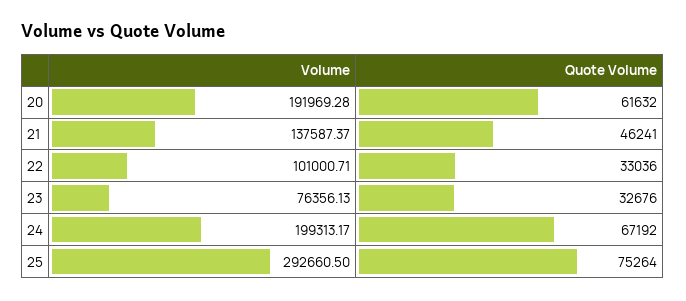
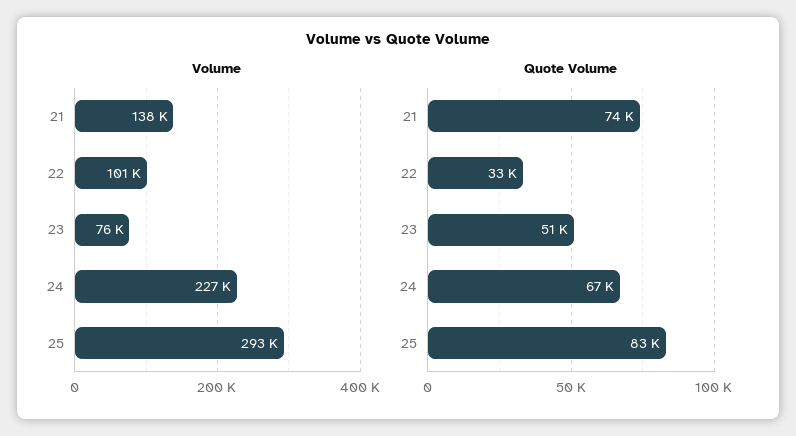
Volume, 20: 191969.28 -> none
Quote Volume, 20: 61632 -> none
Quote Volume, 21: 46241 -> 74000
Quote Volume, 23: 32676 -> 51000
Volume, 24: 199313.17 -> 227000
Quote Volume, 25: 75264 -> 83000

